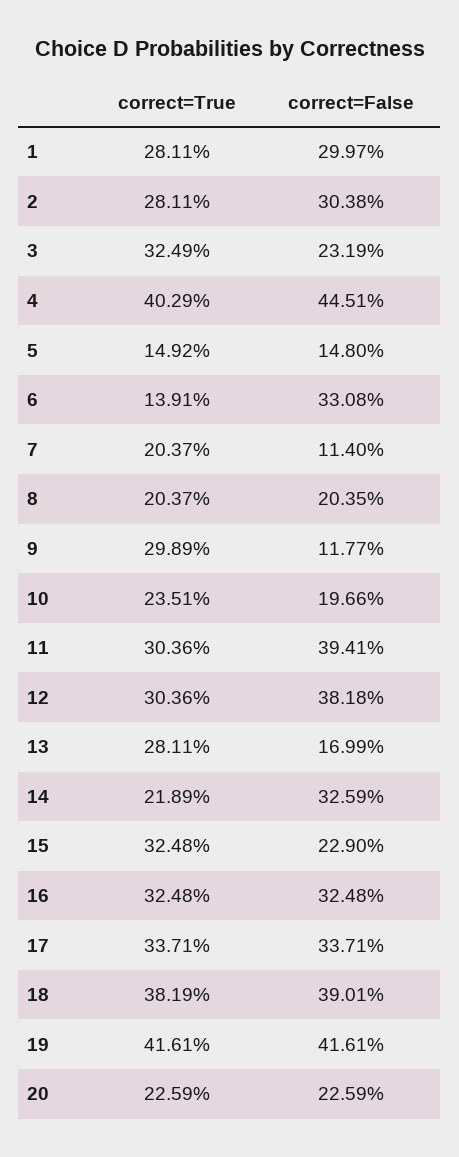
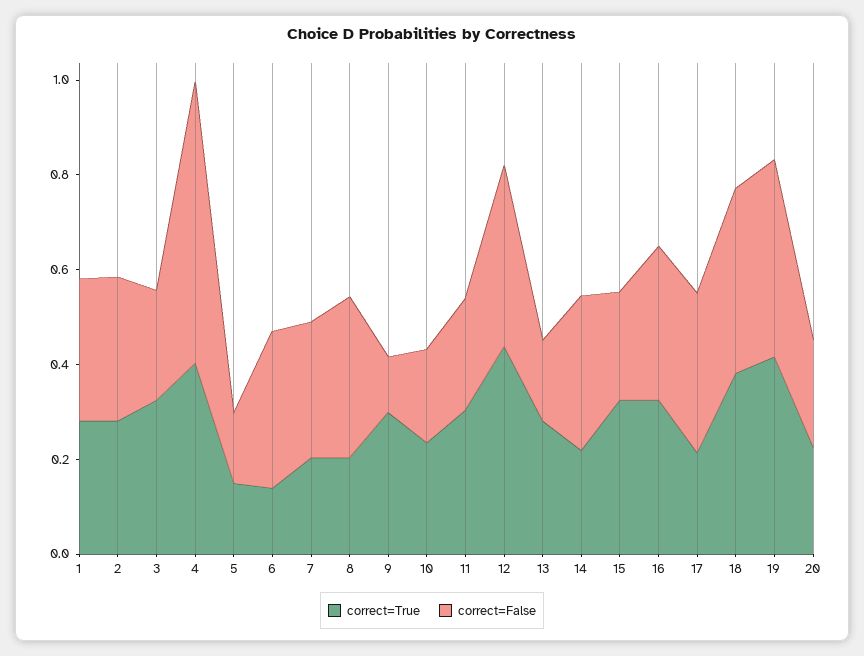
correct=False, 4: 0.4451 -> 0.6
correct=False, 7: 0.114 -> 0.3
correct=False, 8: 0.2035 -> 0.35
correct=False, 11: 0.3941 -> 0.25
correct=True, 12: 0.3036 -> 0.45
correct=True, 17: 0.3371 -> 0.2

